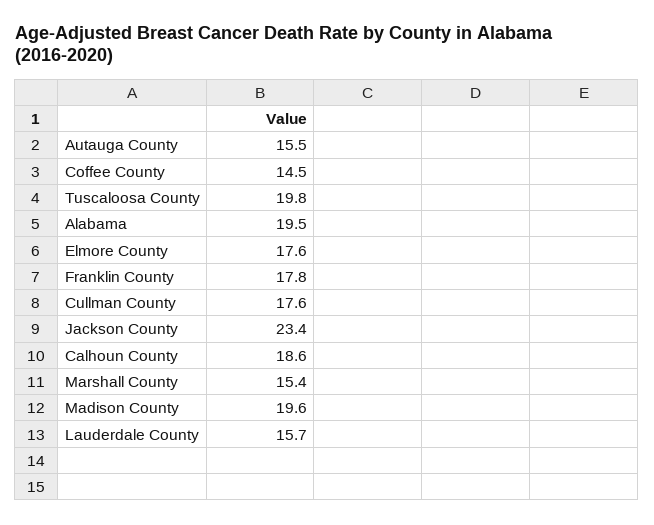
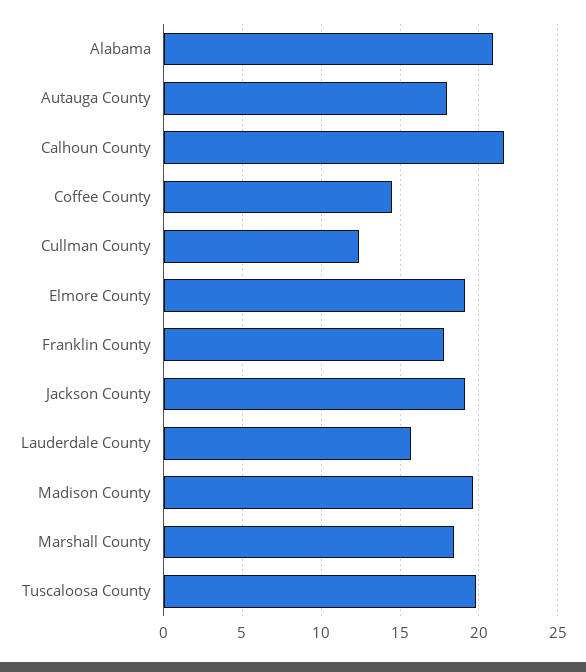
Autauga County: 15.5 -> 18
Alabama: 19.5 -> 21
Elmore County: 17.6 -> 19
Cullman County: 17.6 -> 12.5
Jackson County: 23.4 -> 19
Calhoun County: 18.6 -> 21.5
Marshall County: 15.4 -> 18.5

